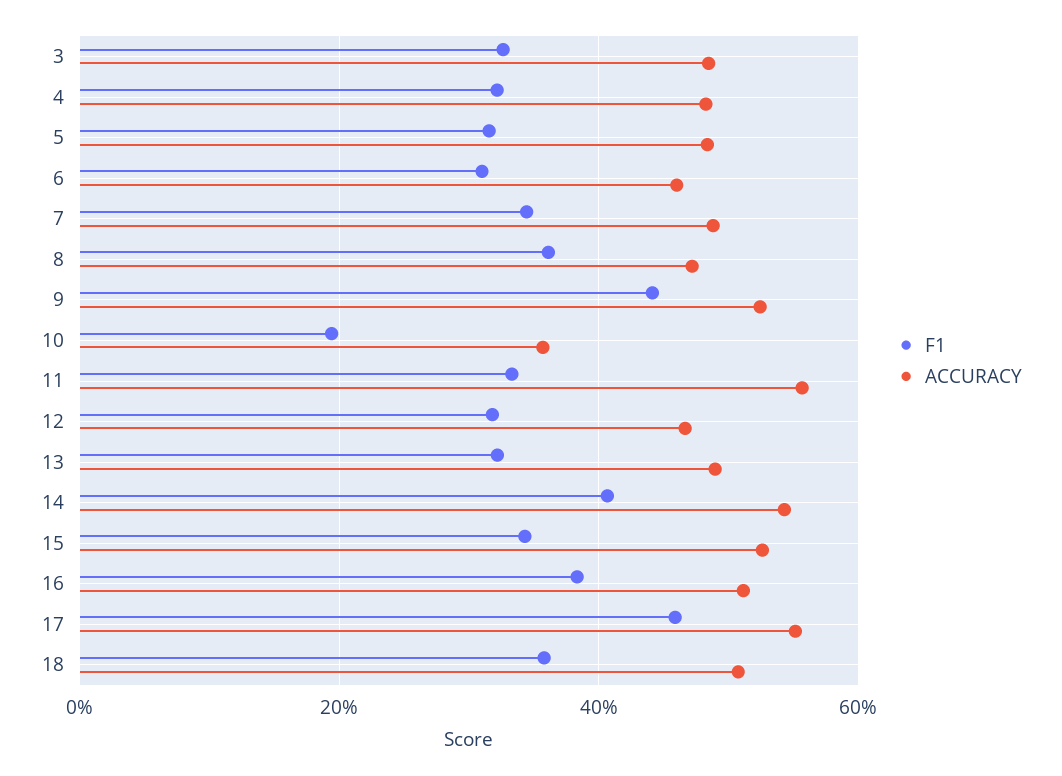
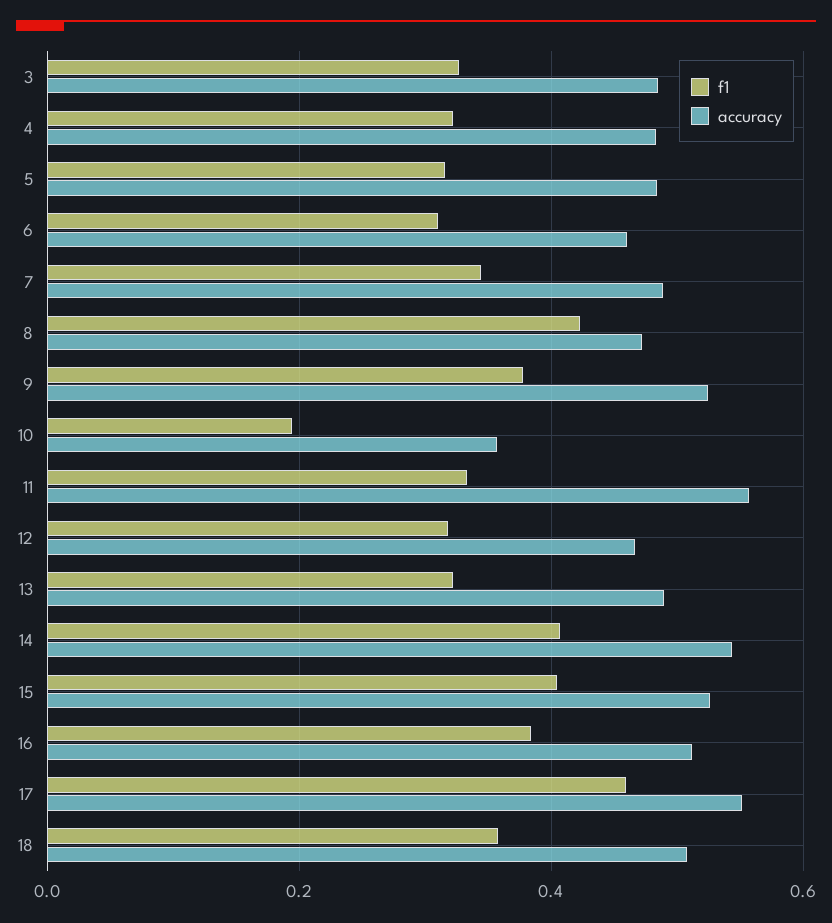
F1, 8: 0.36 -> 0.42
F1, 9: 0.44 -> 0.38
F1, 15: 0.34 -> 0.4

